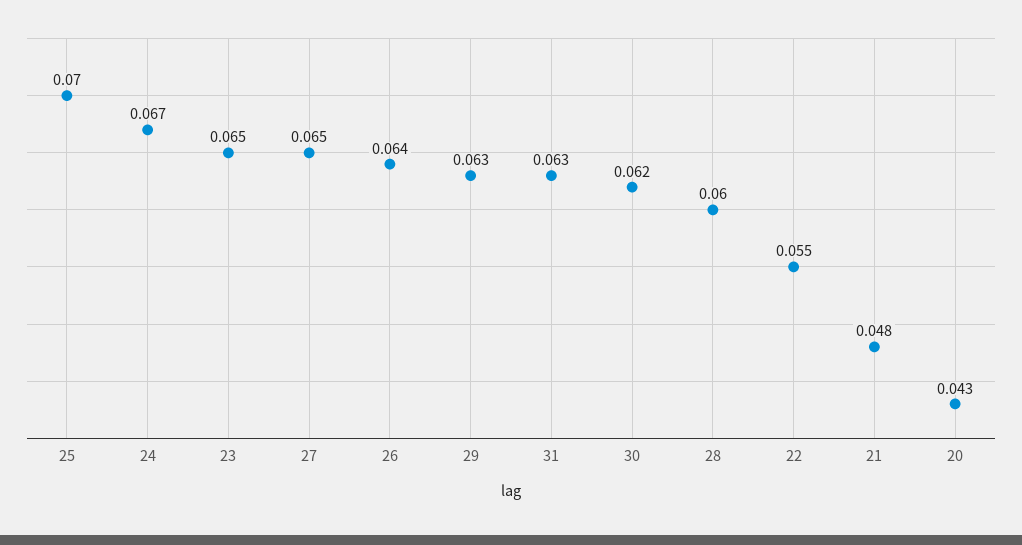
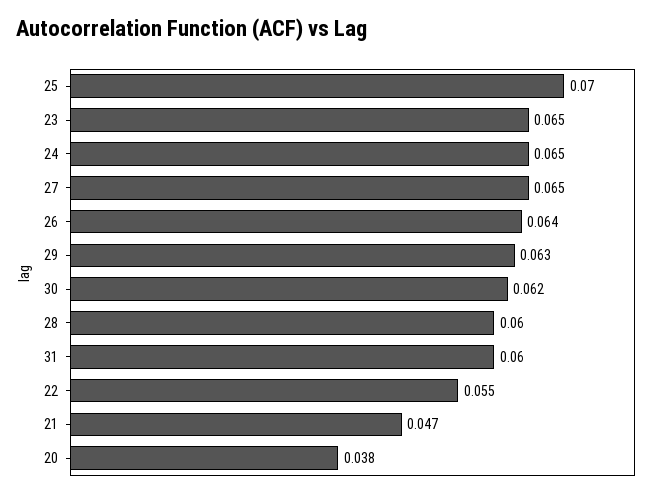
24: 0.067 -> 0.065
31: 0.063 -> 0.06
21: 0.048 -> 0.047
20: 0.043 -> 0.038

